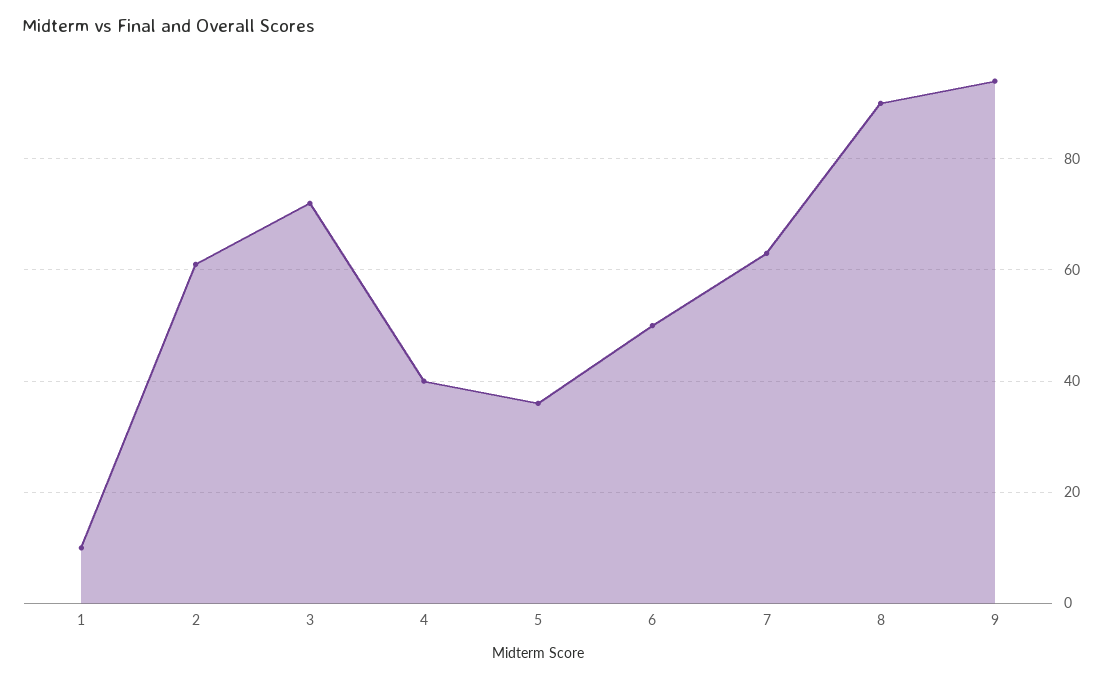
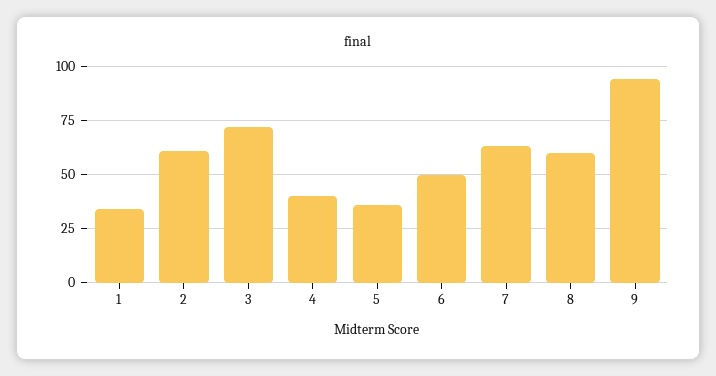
1: 10 -> 35
8: 90 -> 60

